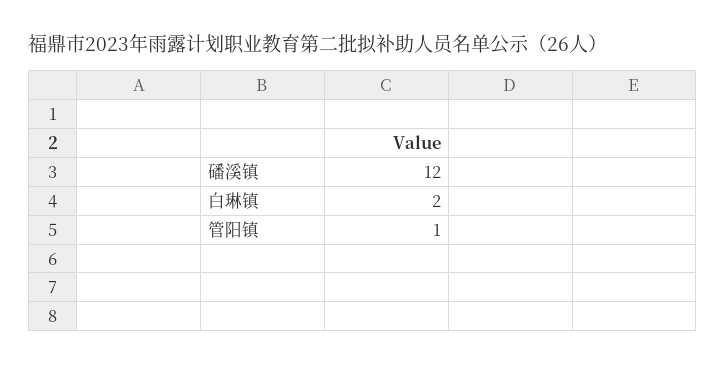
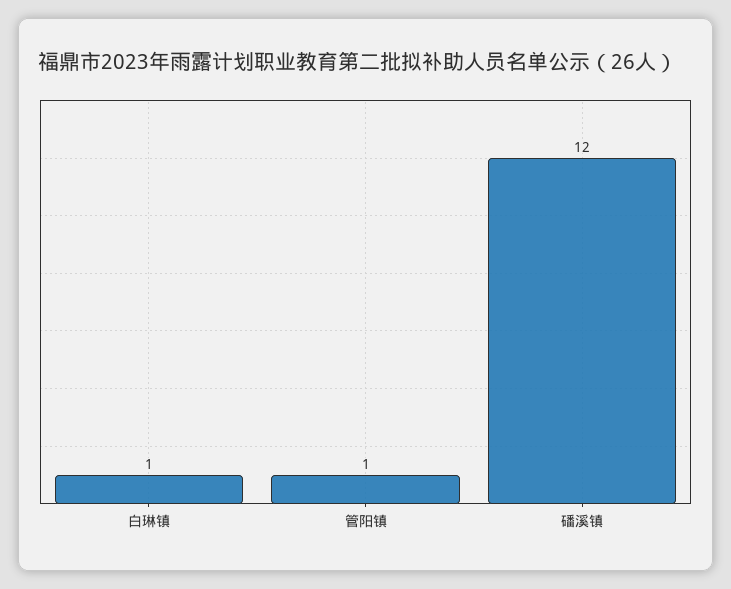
白琳镇: 2 -> 1

